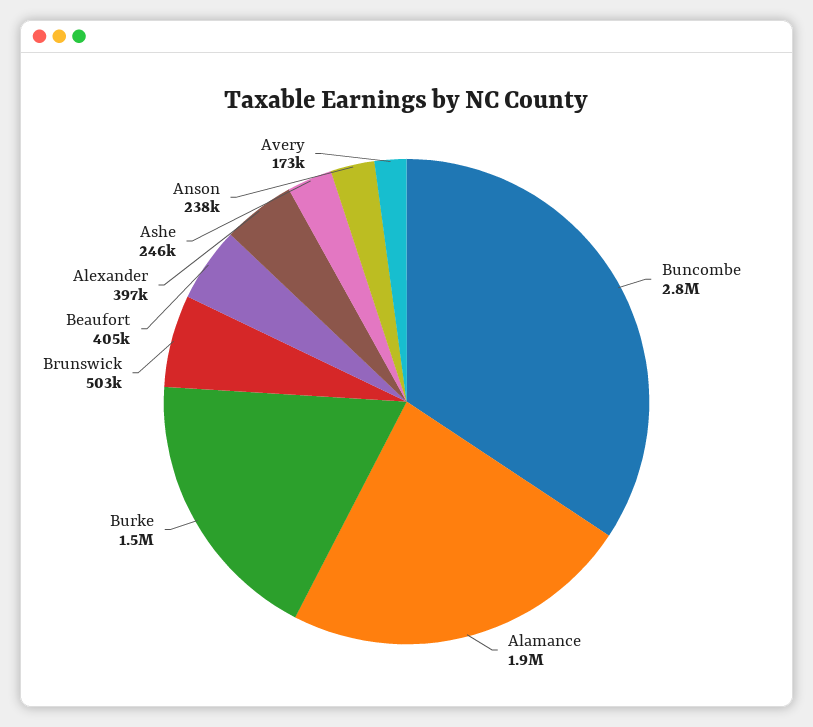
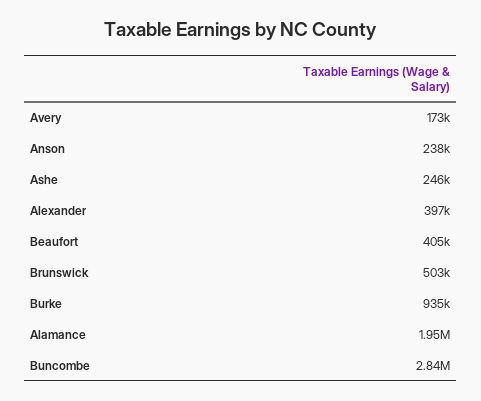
Burke: 1500000 -> 935000

